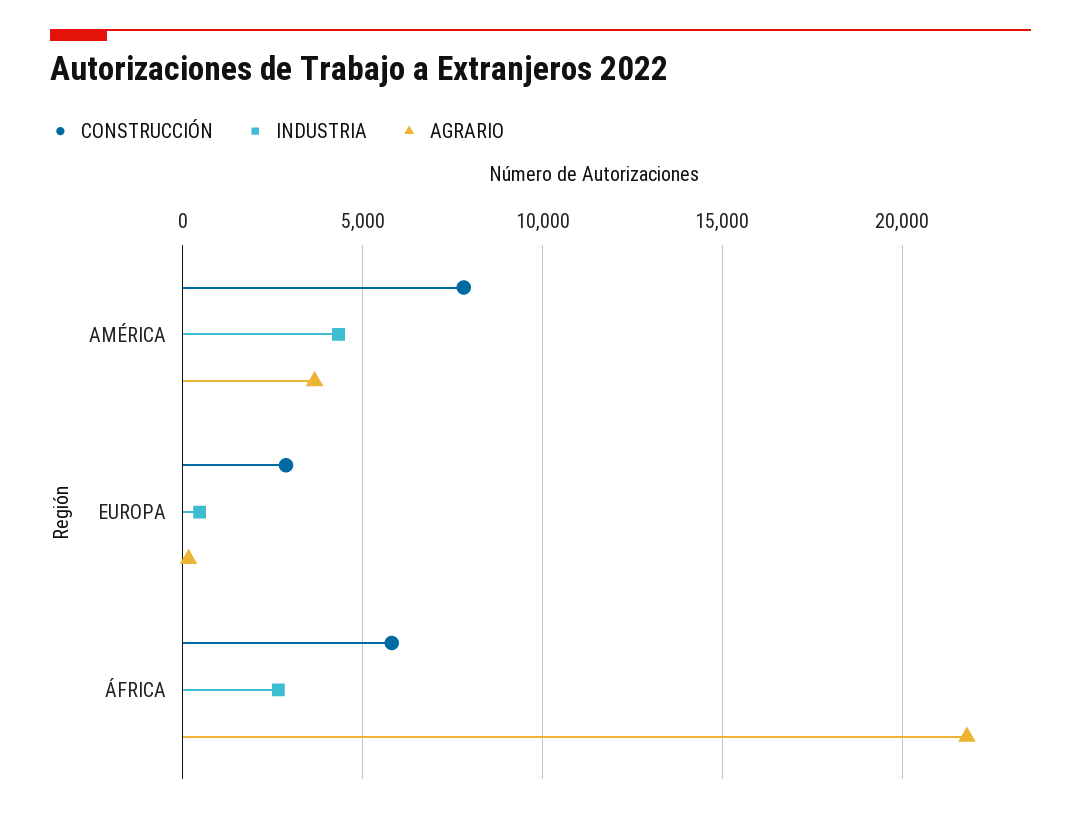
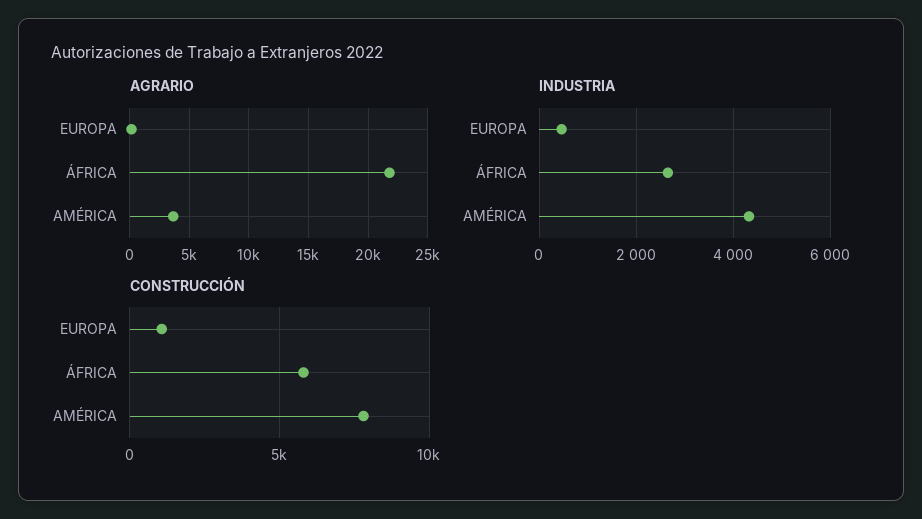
CONSTRUCCIÓN, EUROPA: 3000 -> 1000

